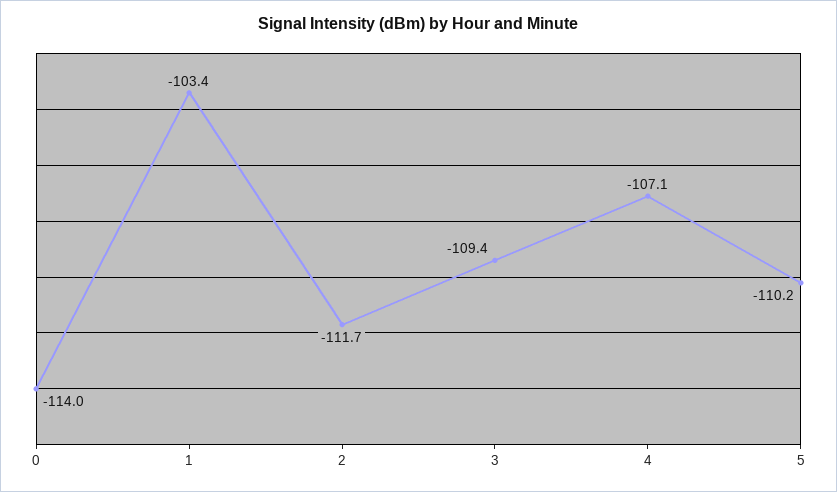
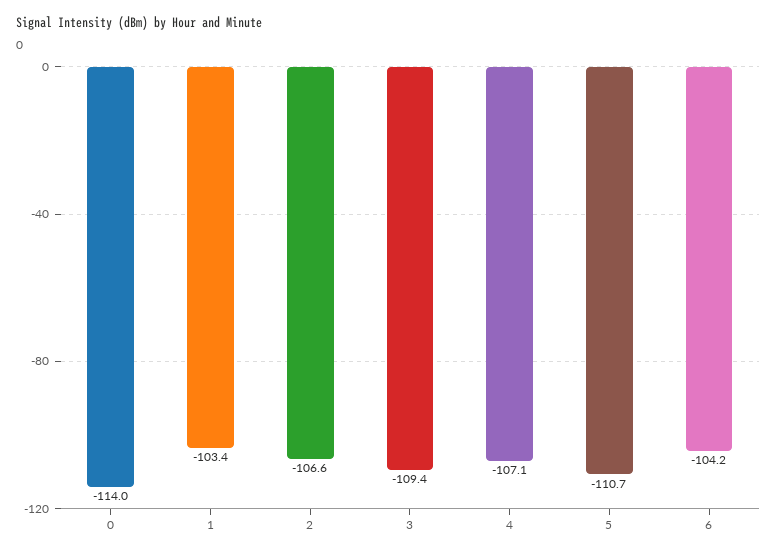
2: -111.7 -> -106.6
5: -110.2 -> -110.7
6: none -> -104.2

